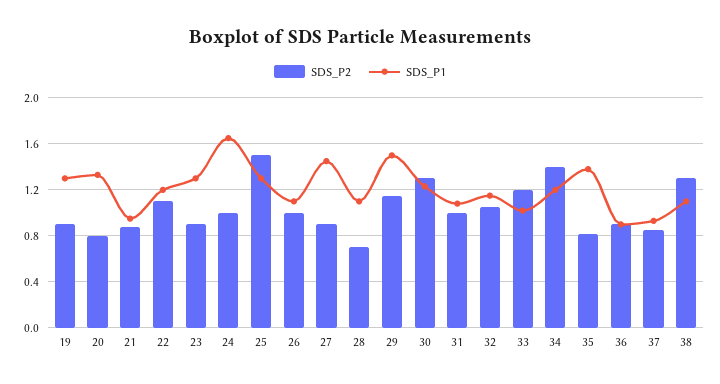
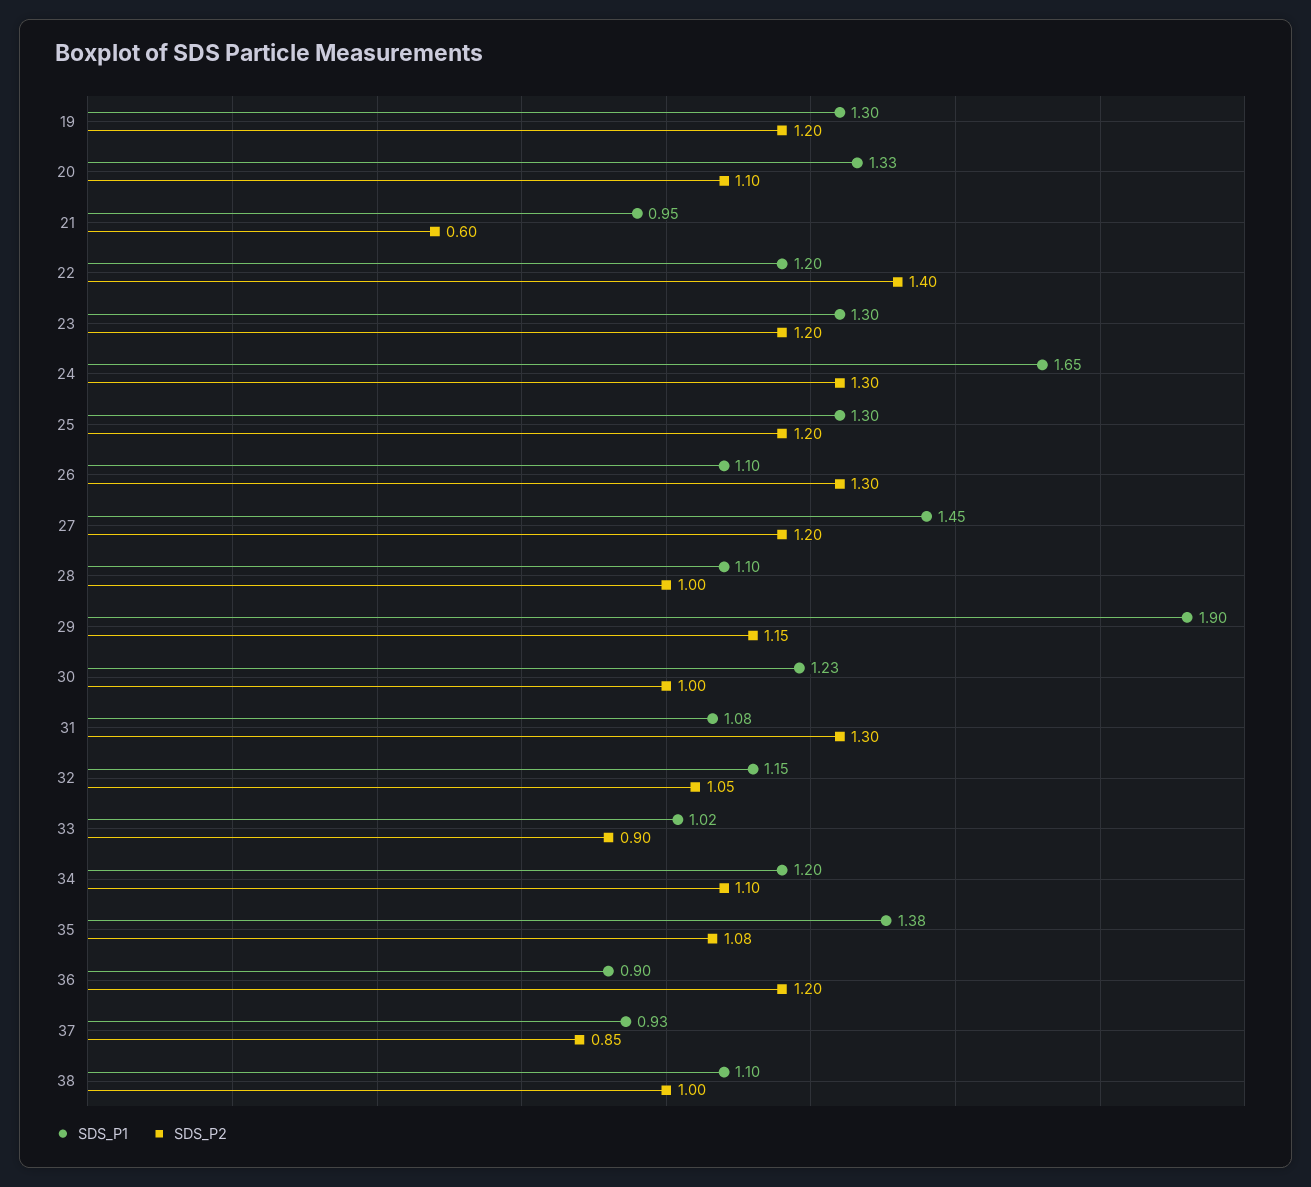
SDS_P2, 19: 0.9 -> 1.2
SDS_P2, 20: 0.8 -> 1.1
SDS_P2, 21: 0.9 -> 0.6
SDS_P2, 22: 1.1 -> 1.4
SDS_P2, 23: 0.9 -> 1.2
SDS_P2, 24: 1 -> 1.3
SDS_P2, 25: 1.5 -> 1.2
SDS_P2, 26: 1 -> 1.3
SDS_P2, 27: 0.9 -> 1.2
SDS_P2, 28: 0.7 -> 1
SDS_P1, 29: 1.5 -> 1.9
SDS_P2, 30: 1.3 -> 1
SDS_P2, 31: 1 -> 1.3
SDS_P2, 33: 1.2 -> 0.9
SDS_P2, 34: 1.4 -> 1.1
SDS_P2, 35: 0.8 -> 1.08
SDS_P2, 36: 0.9 -> 1.2
SDS_P2, 38: 1.3 -> 1

